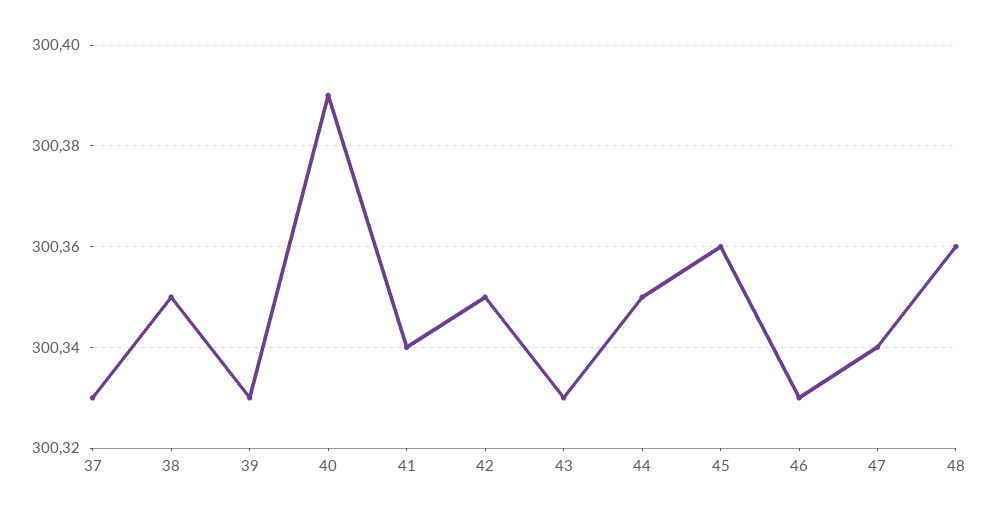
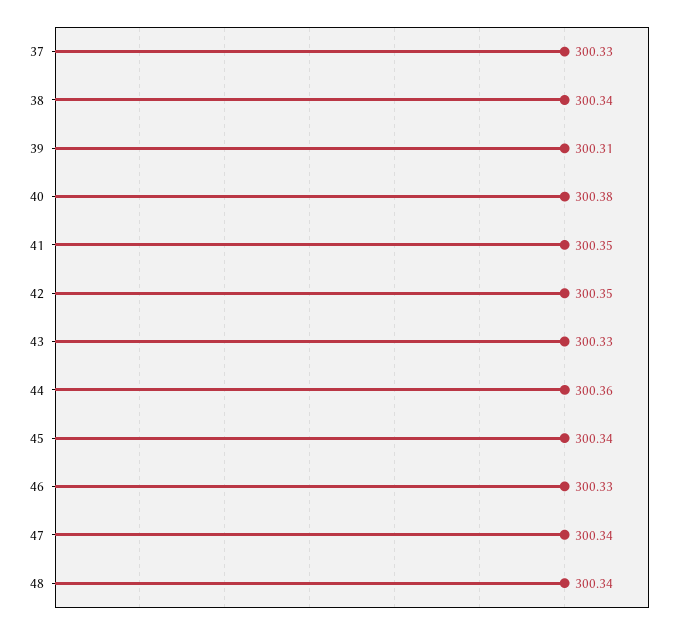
38: 300.35 -> 300.34
39: 300.33 -> 300.31
40: 300.39 -> 300.38
41: 300.34 -> 300.35
44: 300.35 -> 300.36
45: 300.36 -> 300.34
48: 300.36 -> 300.34

